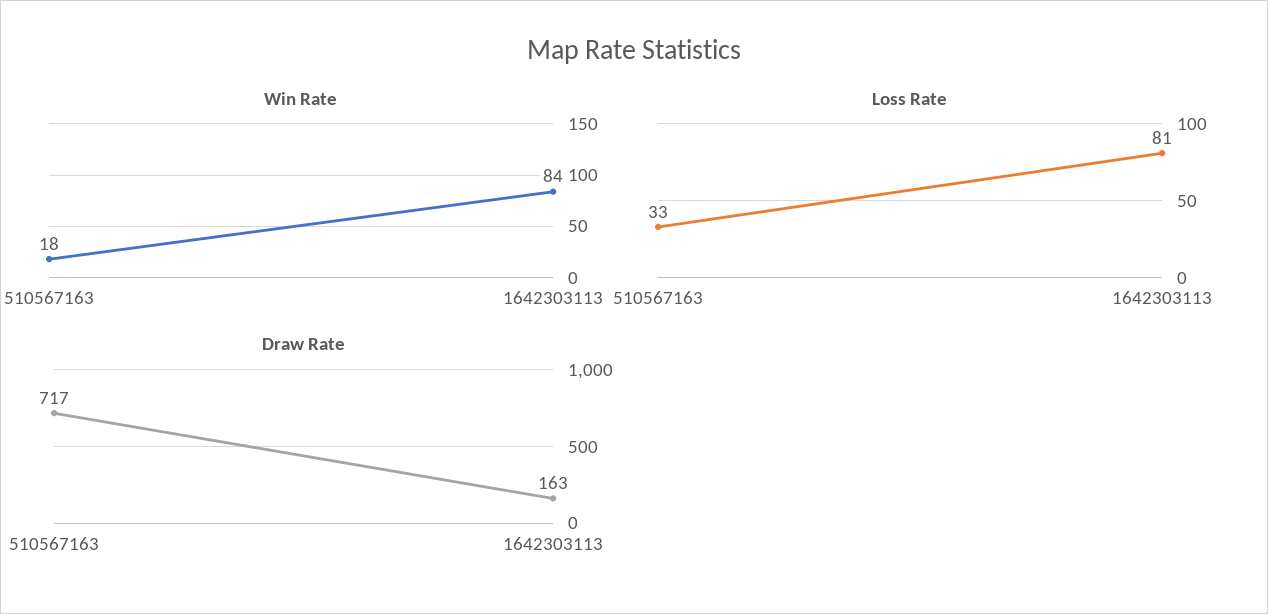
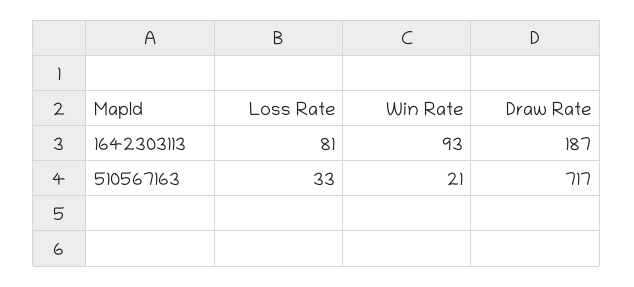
Win Rate, 510567163: 18 -> 21
Win Rate, 1642303113: 84 -> 93
Draw Rate, 1642303113: 163 -> 187

